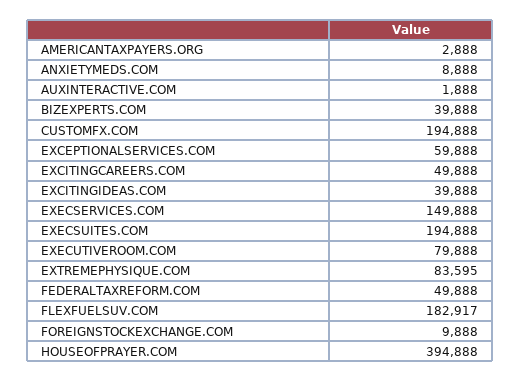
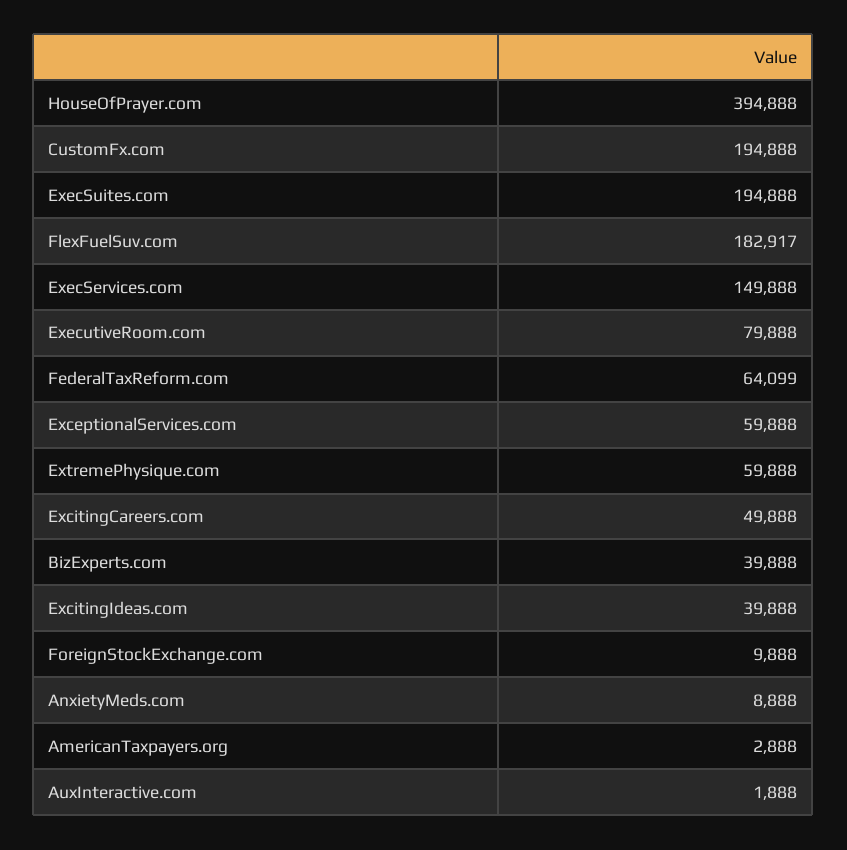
EXTREMEPHYSIQUE.COM: 83595 -> 59888
FEDERALTAXREFORM.COM: 49888 -> 64099

